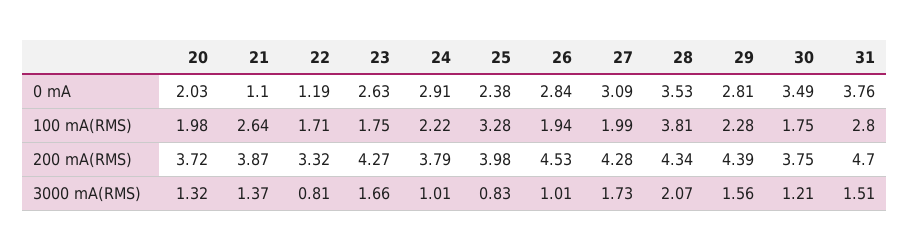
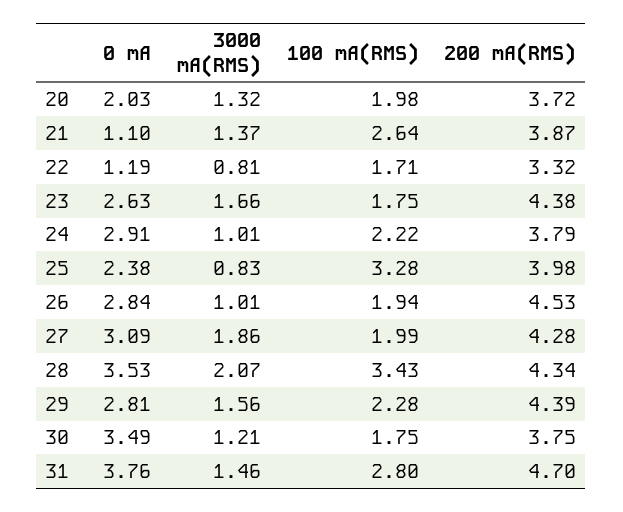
28, 100 mA(RMS): 3.81 -> 3.43
23, 200 mA(RMS): 4.27 -> 4.38
27, 3000 mA(RMS): 1.73 -> 1.86
31, 3000 mA(RMS): 1.51 -> 1.46

